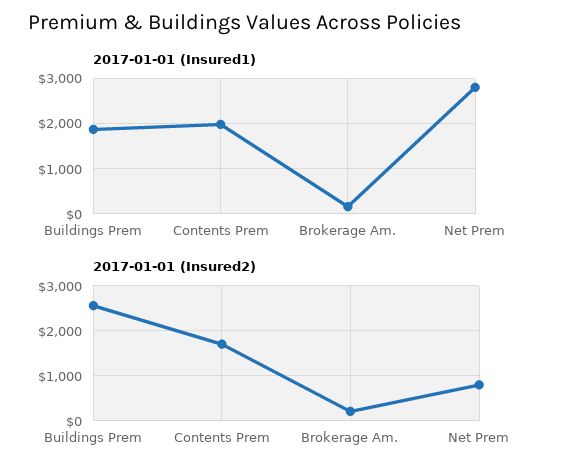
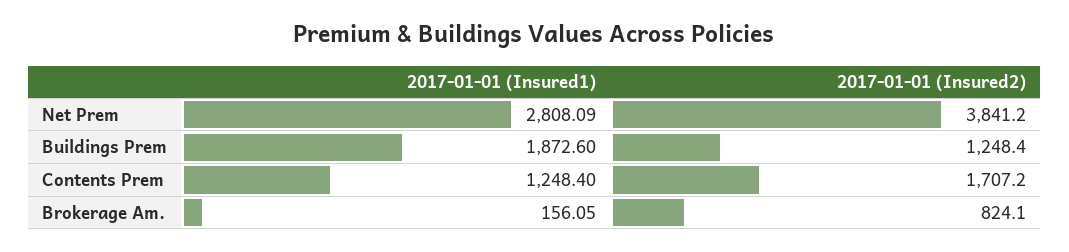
2017-01-01 (Insured1), Contents Prem: 2000 -> 1248.4
2017-01-01 (Insured2), Buildings Prem: 2600 -> 1248.4
2017-01-01 (Insured2), Brokerage Am.: 200 -> 824.1
2017-01-01 (Insured2), Net Prem: 800 -> 3841.2

